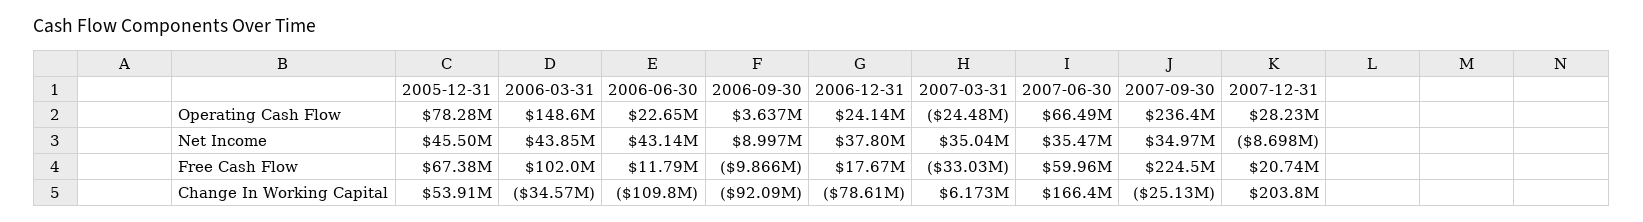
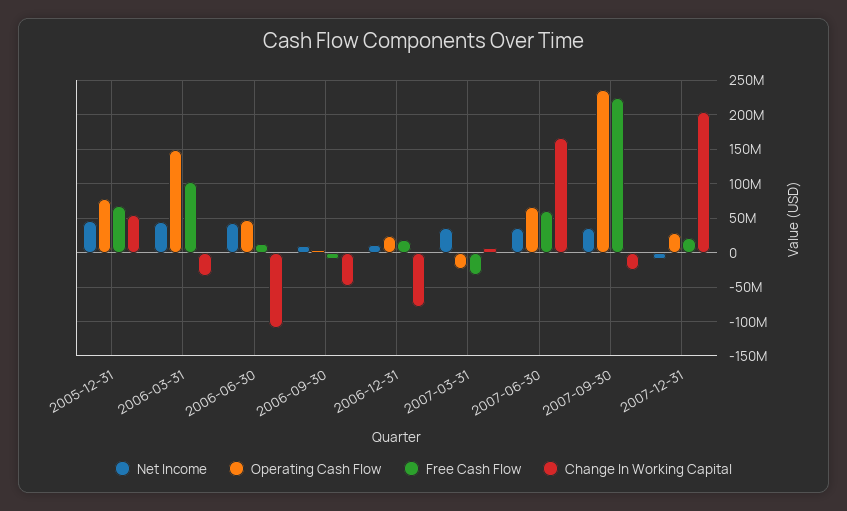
Operating Cash Flow, 2006-06-30: 22650000 -> 50000000
Net Income, 2006-12-31: 37800000 -> 10000000
Change In Working Capital, 2006-09-30: -92090000 -> -50000000

